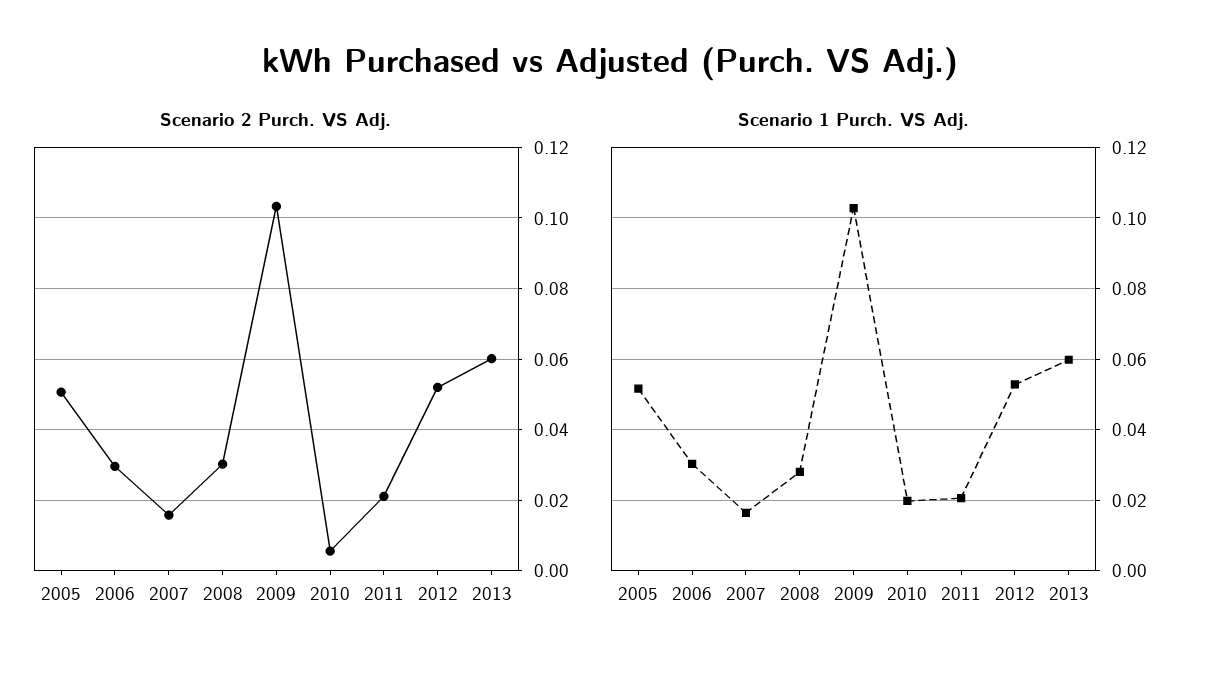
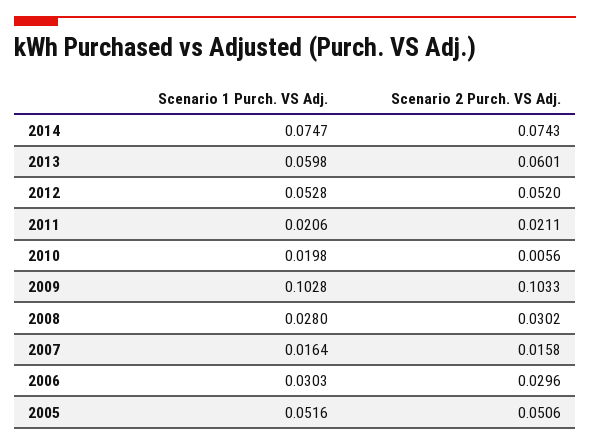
Scenario 1 Purch. VS Adj., 2014: none -> 0.0747
Scenario 2 Purch. VS Adj., 2014: none -> 0.0743

